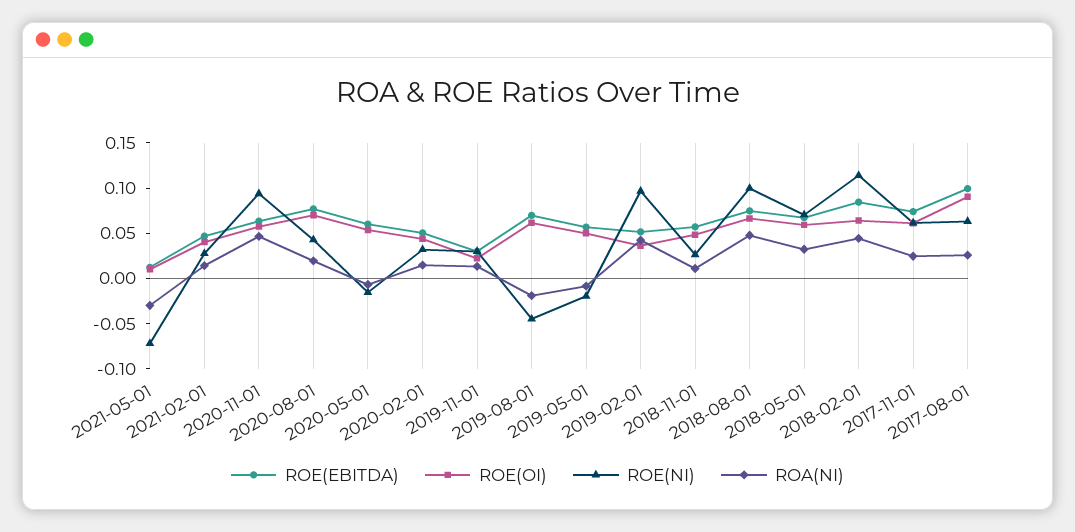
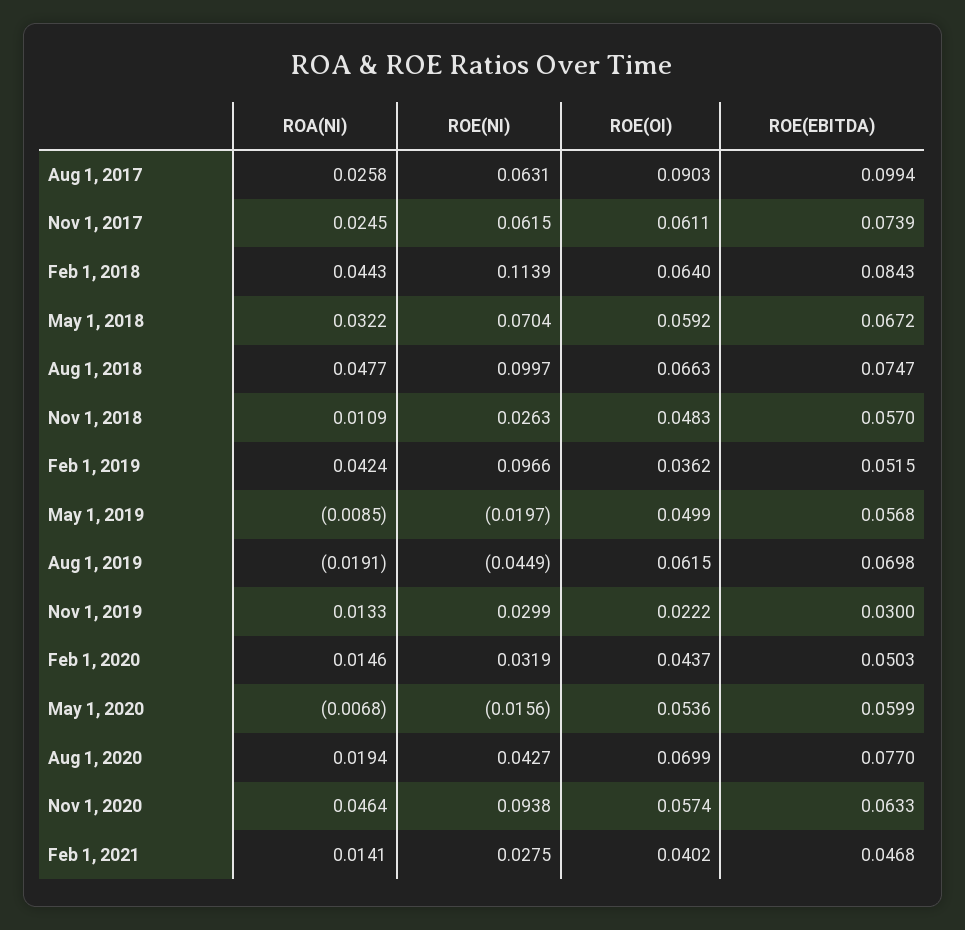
ROE(EBITDA), 2021-05-01: 0.01 -> none
ROE(OI), 2021-05-01: 0.01 -> none
ROE(NI), 2021-05-01: -0.07 -> none
ROA(NI), 2021-05-01: -0.03 -> none

